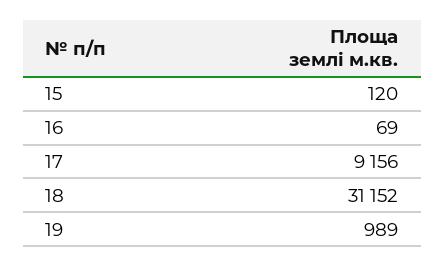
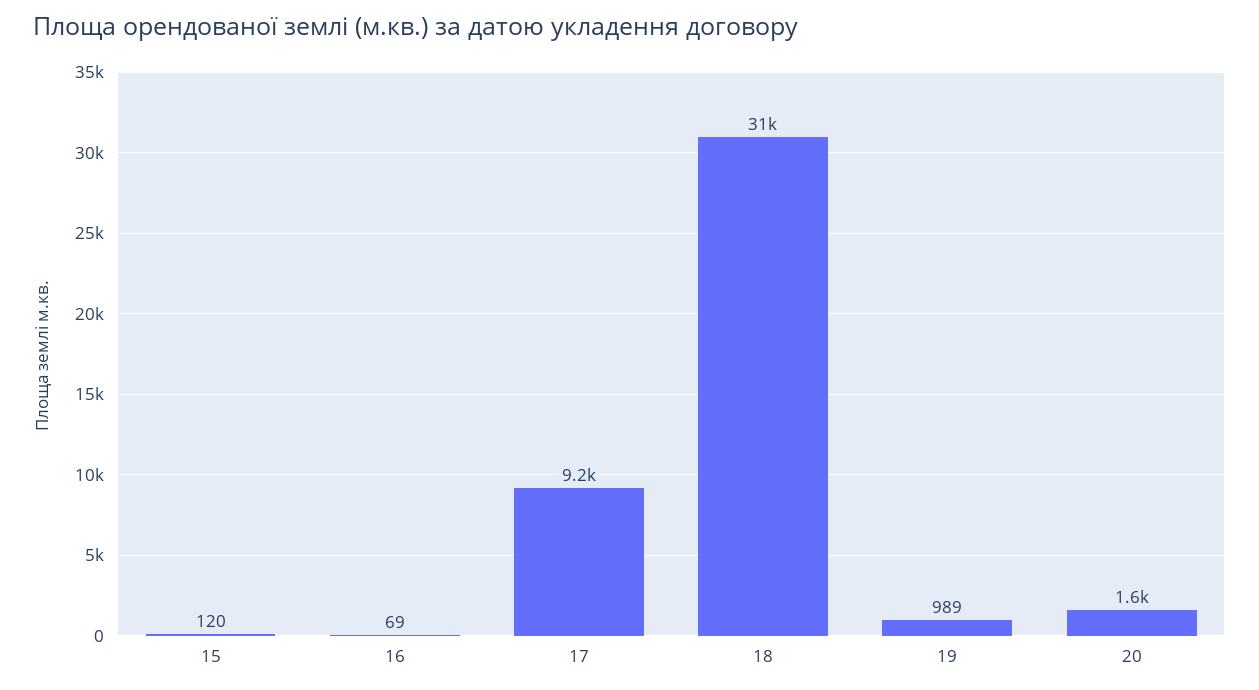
20: none -> 1600

